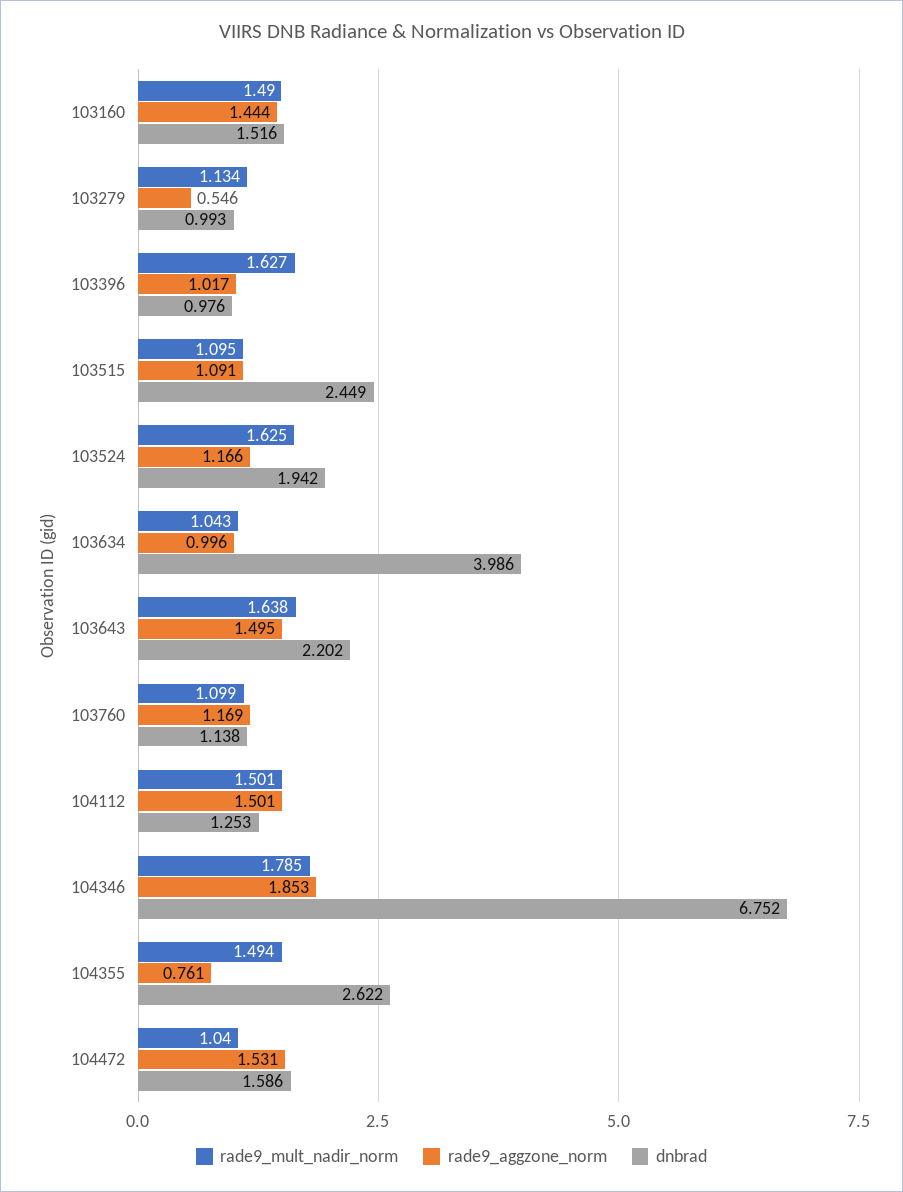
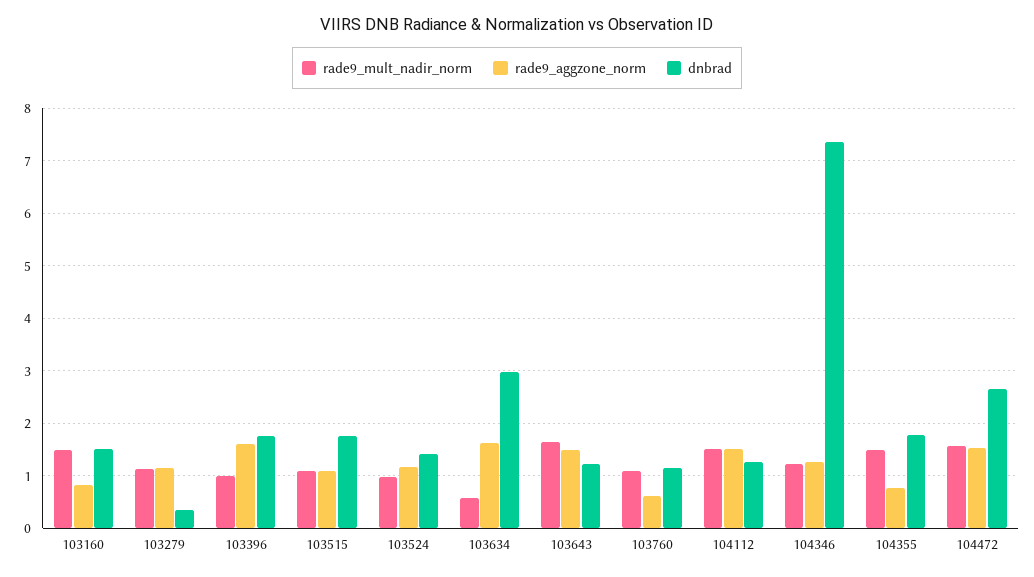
rade9_aggzone_norm, 103160: 1.444 -> 0.8
rade9_aggzone_norm, 103279: 0.546 -> 1.2
dnbrad, 103279: 0.993 -> 0.4
rade9_mult_nadir_norm, 103396: 1.627 -> 1
rade9_aggzone_norm, 103396: 1.017 -> 1.6
dnbrad, 103396: 0.976 -> 1.8
dnbrad, 103515: 2.449 -> 1.8
rade9_mult_nadir_norm, 103524: 1.625 -> 1
dnbrad, 103524: 1.942 -> 1.4
rade9_mult_nadir_norm, 103634: 1.043 -> 0.6
rade9_aggzone_norm, 103634: 0.996 -> 1.6
dnbrad, 103634: 3.986 -> 3
dnbrad, 103643: 2.202 -> 1.2
rade9_aggzone_norm, 103760: 1.169 -> 0.6
rade9_mult_nadir_norm, 104346: 1.785 -> 1.2
rade9_aggzone_norm, 104346: 1.853 -> 1.2
dnbrad, 104346: 6.752 -> 7.4
dnbrad, 104355: 2.622 -> 1.8
rade9_mult_nadir_norm, 104472: 1.04 -> 1.6
dnbrad, 104472: 1.586 -> 2.6

